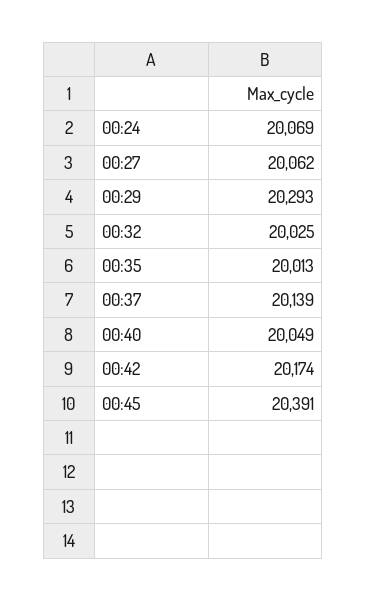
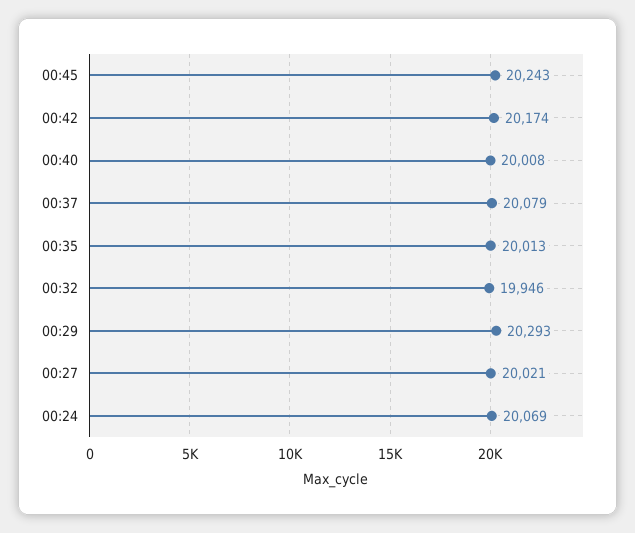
00:27: 20062 -> 20021
00:32: 20025 -> 19946
00:37: 20139 -> 20079
00:40: 20049 -> 20008
00:45: 20391 -> 20243

